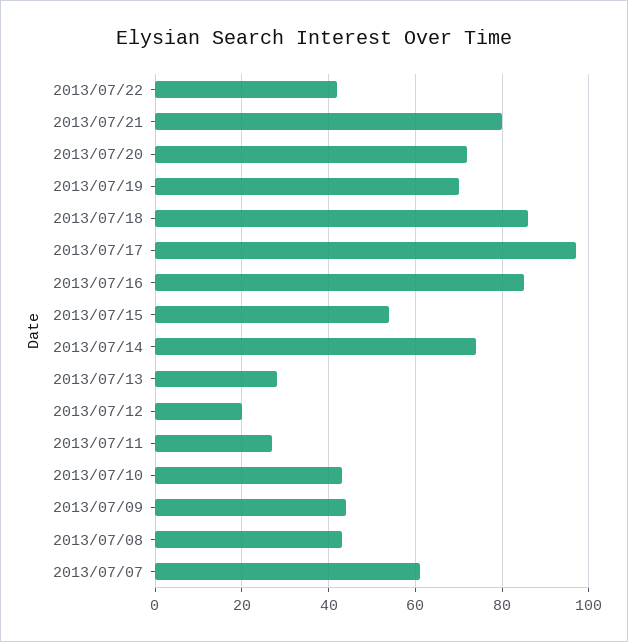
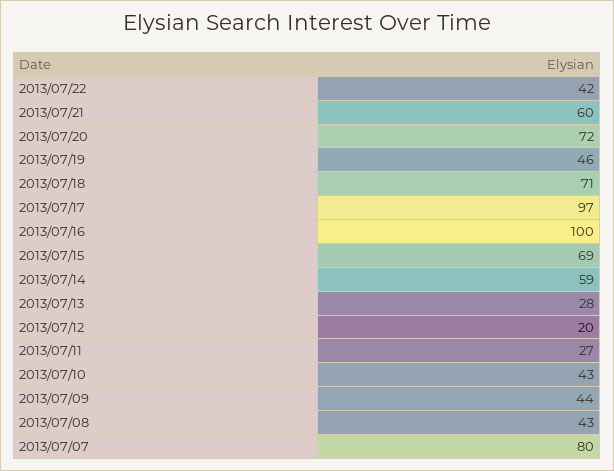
2013/07/21: 80 -> 60
2013/07/19: 70 -> 46
2013/07/18: 85 -> 71
2013/07/16: 85 -> 100
2013/07/15: 55 -> 69
2013/07/14: 75 -> 59
2013/07/07: 60 -> 80

